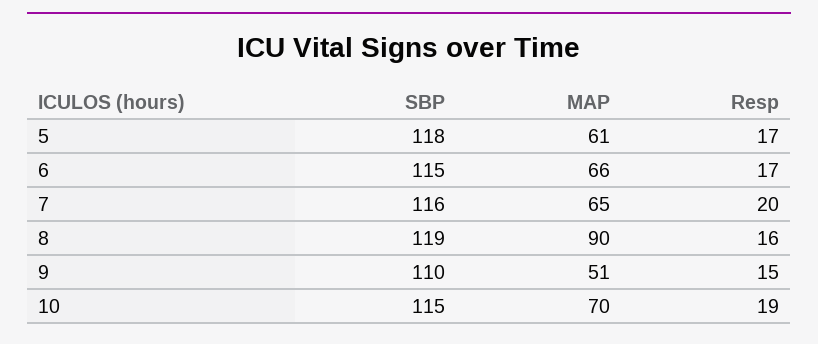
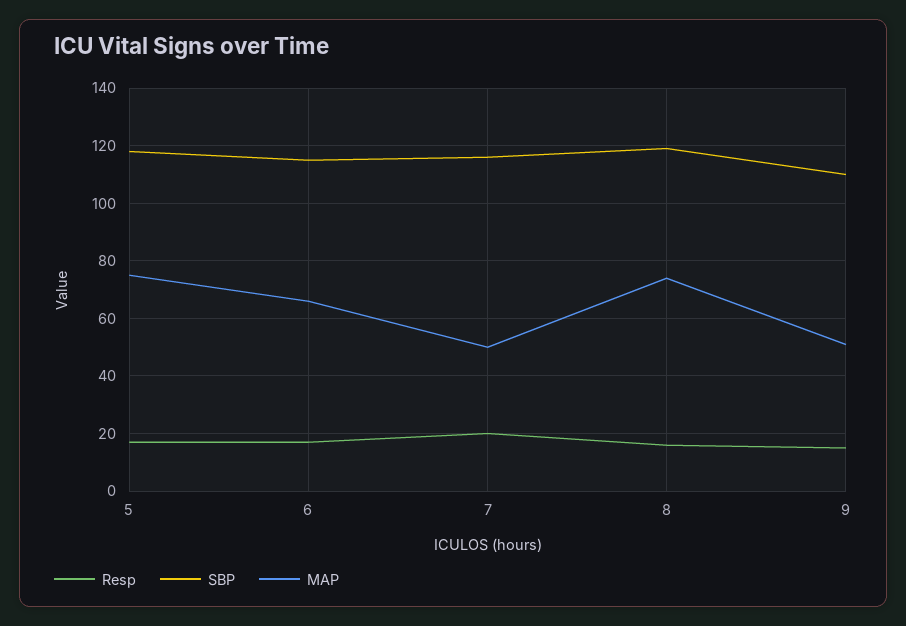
MAP, 5: 61 -> 75
MAP, 7: 65 -> 50
MAP, 8: 90 -> 75
SBP, 10: 115 -> none
MAP, 10: 70 -> none
Resp, 10: 19 -> none

